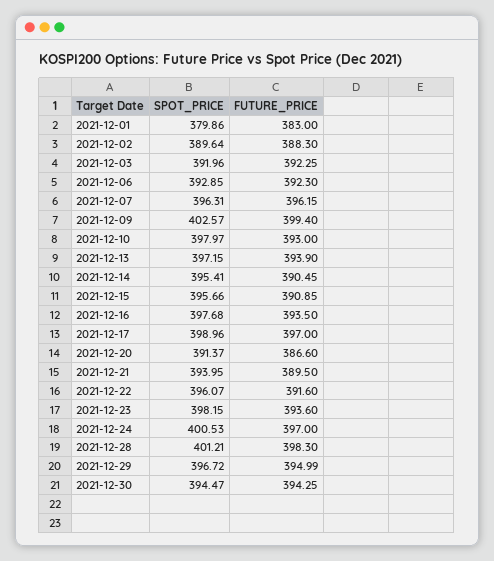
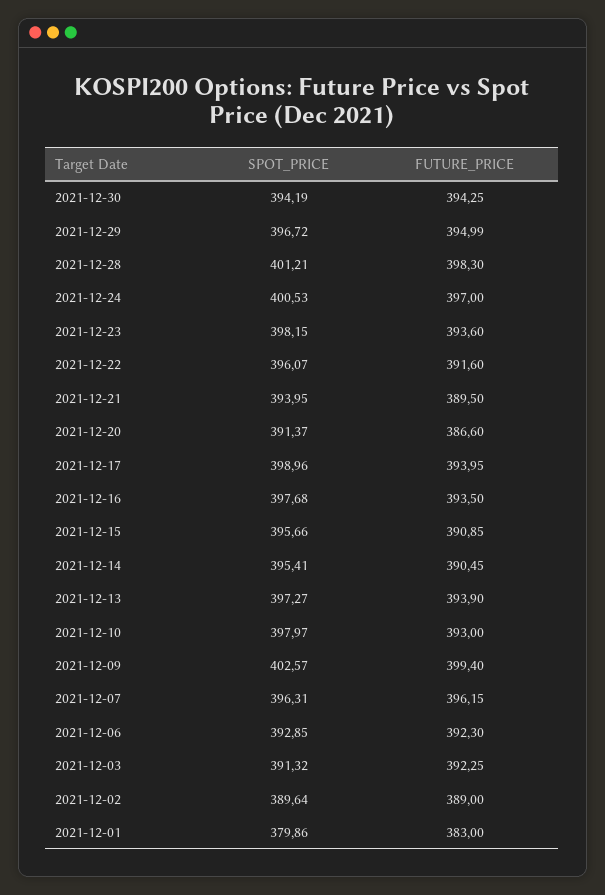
FUTURE_PRICE, 2021-12-02: 388.3 -> 389
SPOT_PRICE, 2021-12-03: 391.96 -> 391.32
SPOT_PRICE, 2021-12-13: 397.15 -> 397.27
FUTURE_PRICE, 2021-12-17: 397 -> 393.95
SPOT_PRICE, 2021-12-30: 394.47 -> 394.19

